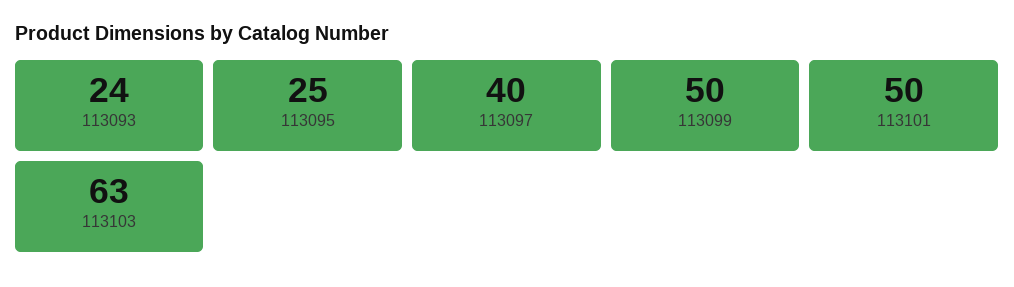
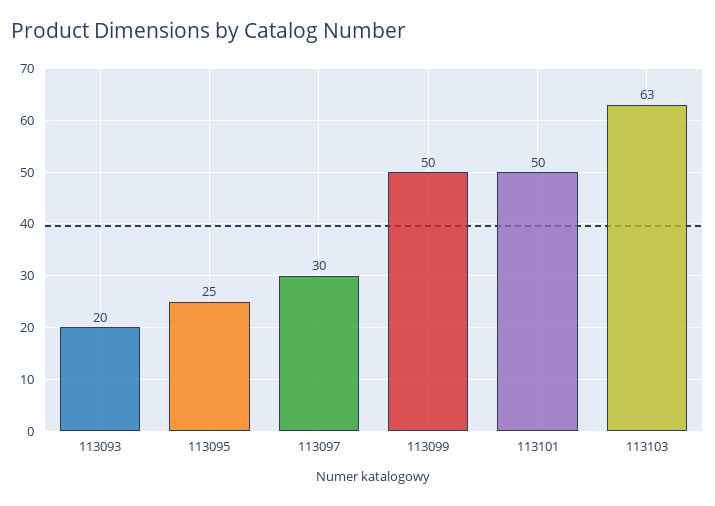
113093: 24 -> 20
113097: 40 -> 30

